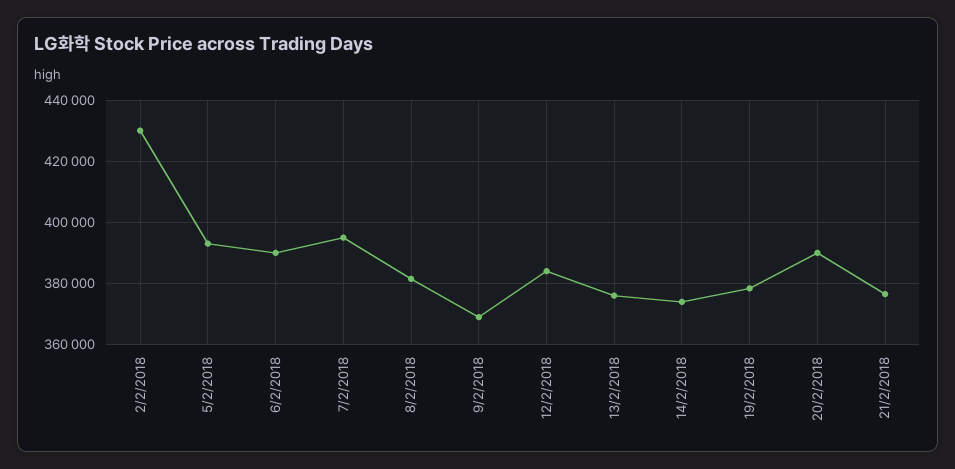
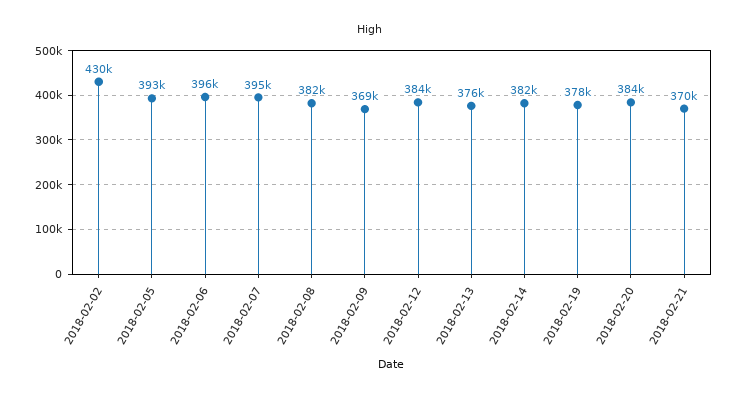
6/2/2018: 390000 -> 396000
14/2/2018: 374000 -> 382000
20/2/2018: 390000 -> 384000
21/2/2018: 376000 -> 370000

